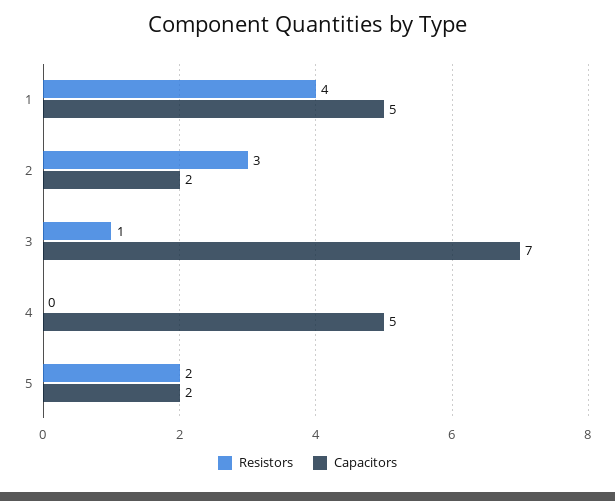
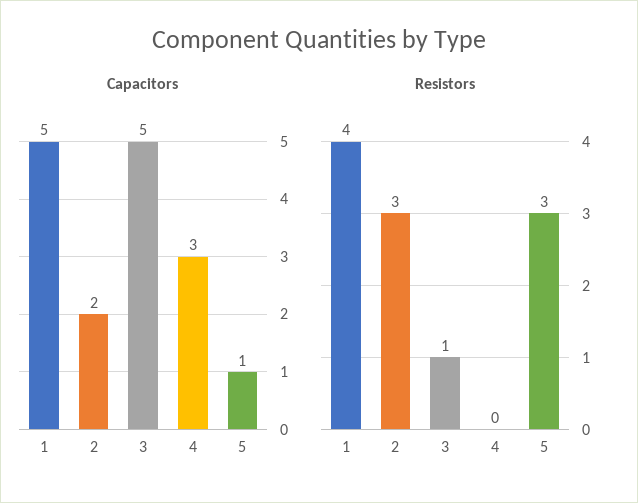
Capacitors, 3: 7 -> 5
Capacitors, 4: 5 -> 3
Resistors, 5: 2 -> 3
Capacitors, 5: 2 -> 1

